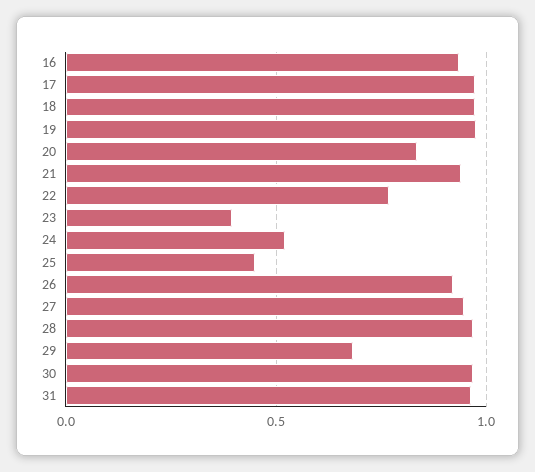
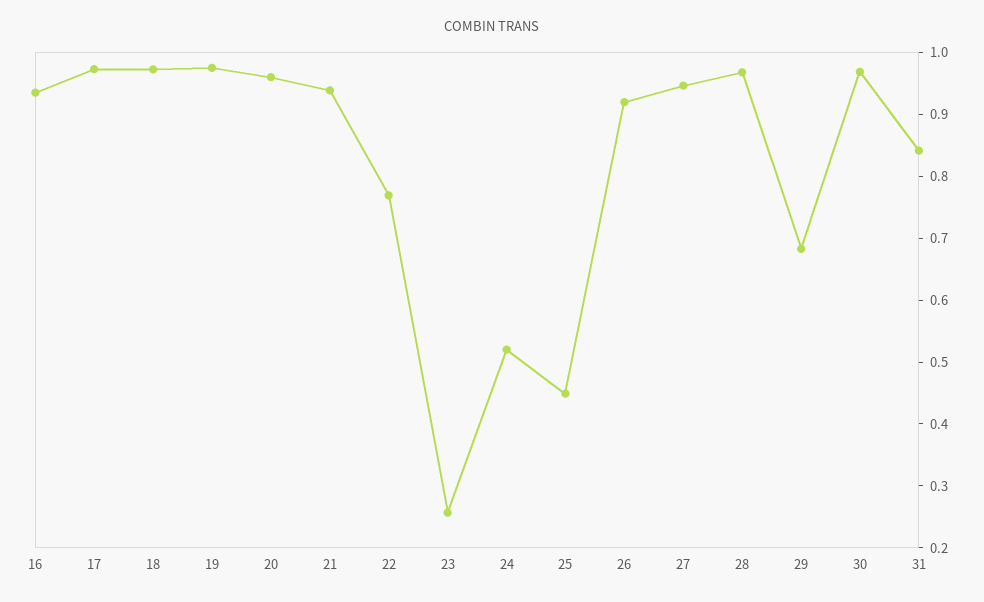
20: 0.85 -> 0.96
23: 0.4 -> 0.26
31: 0.95 -> 0.84

